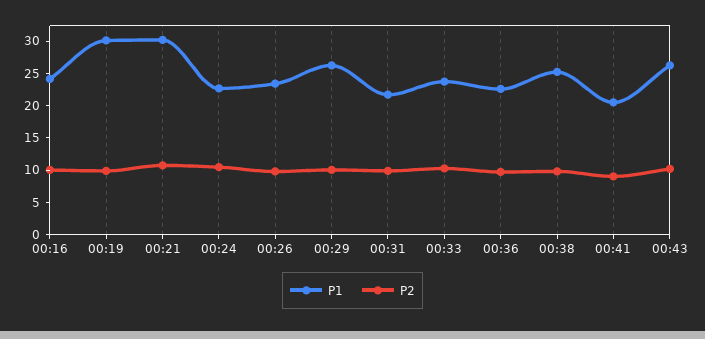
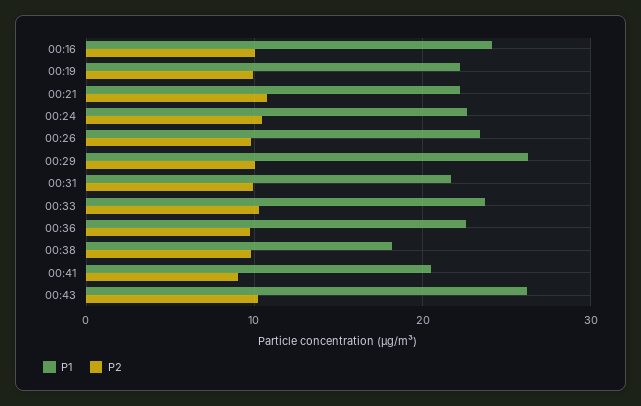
P1, 00:19: 30 -> 22
P1, 00:21: 30 -> 22
P1, 00:38: 25 -> 18

